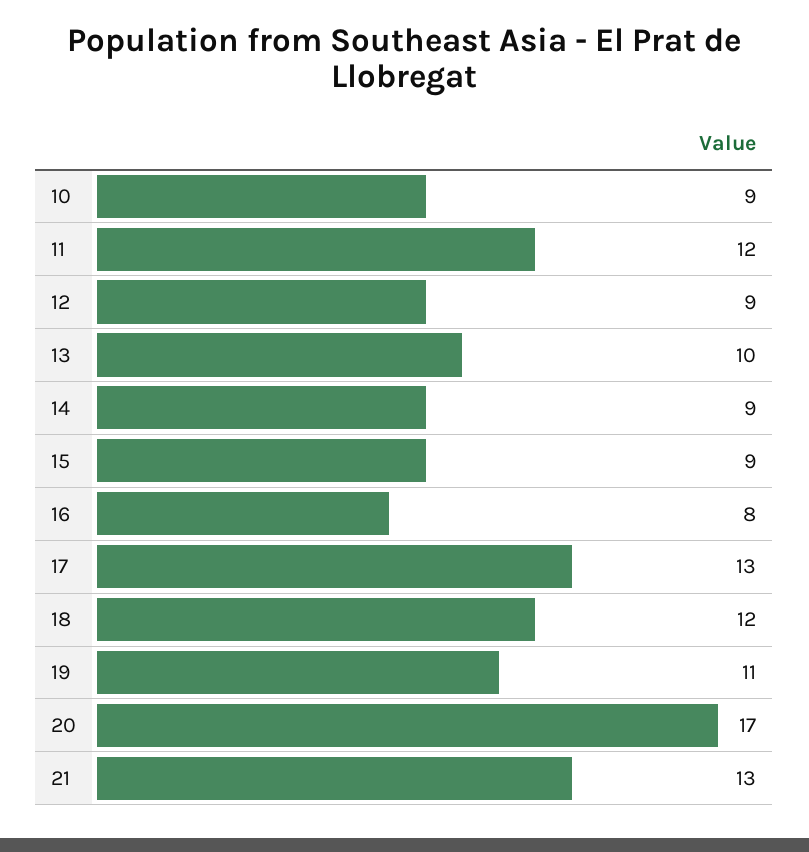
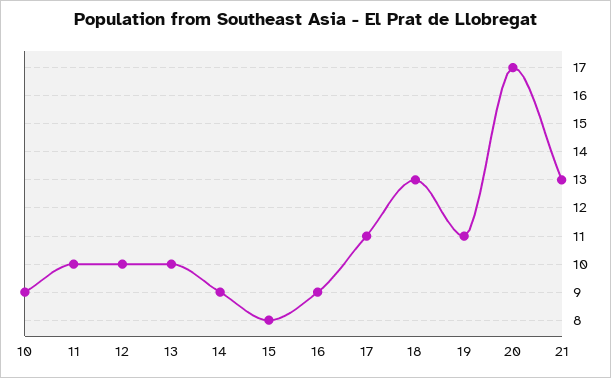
11: 12 -> 10
12: 9 -> 10
15: 9 -> 8
16: 8 -> 9
17: 13 -> 11
18: 12 -> 13

